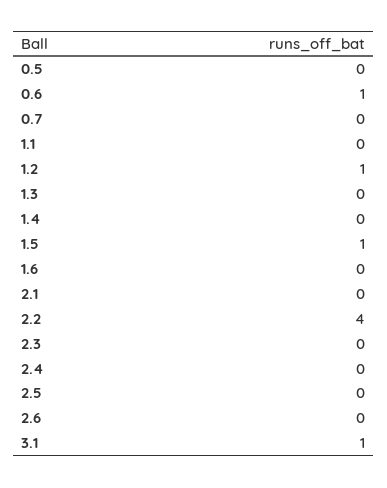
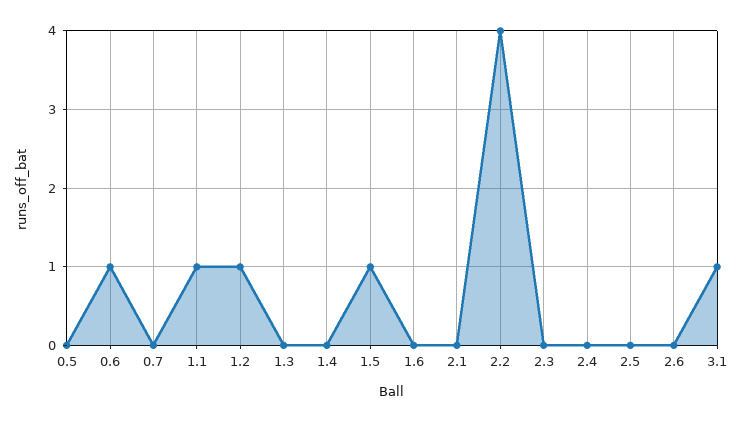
1.1: 0 -> 1

